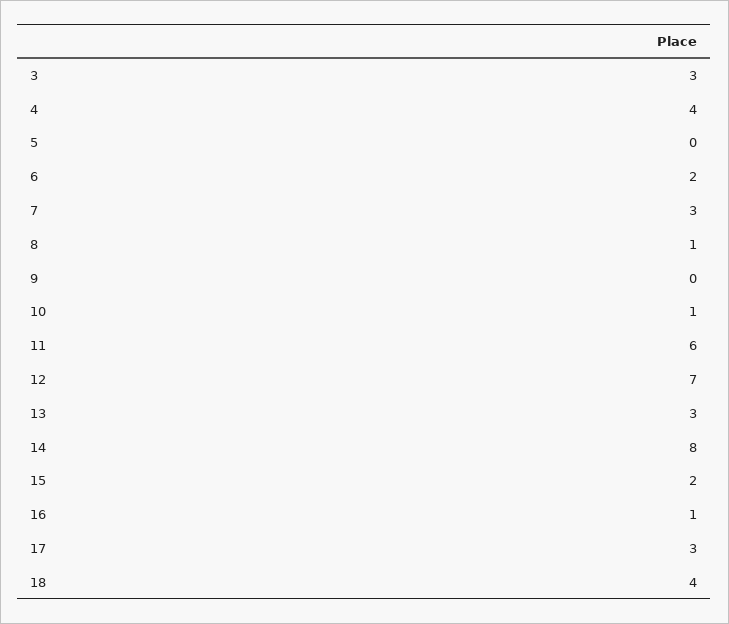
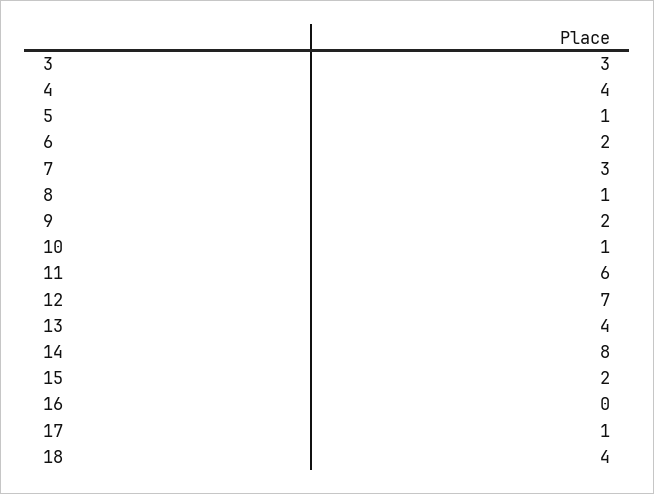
5: 0 -> 1
9: 0 -> 2
13: 3 -> 4
16: 1 -> 0
17: 3 -> 1

